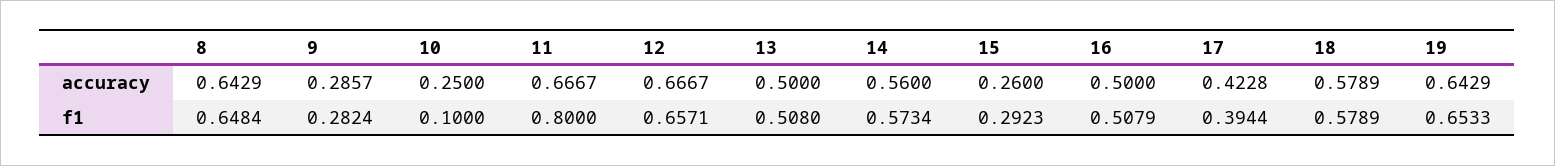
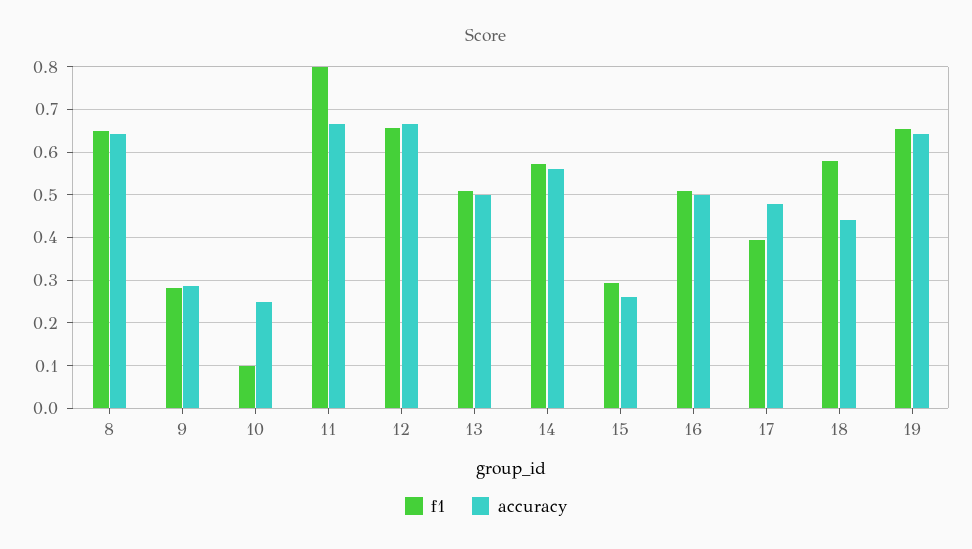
accuracy, 17: 0.4228 -> 0.48
accuracy, 18: 0.5789 -> 0.44

